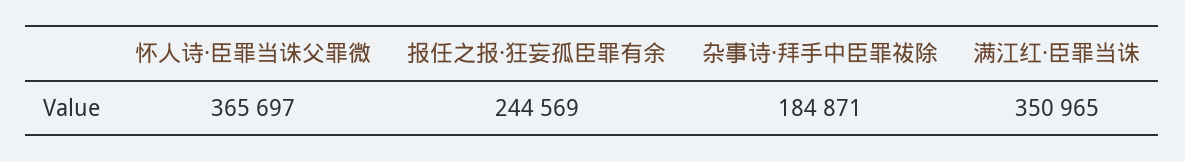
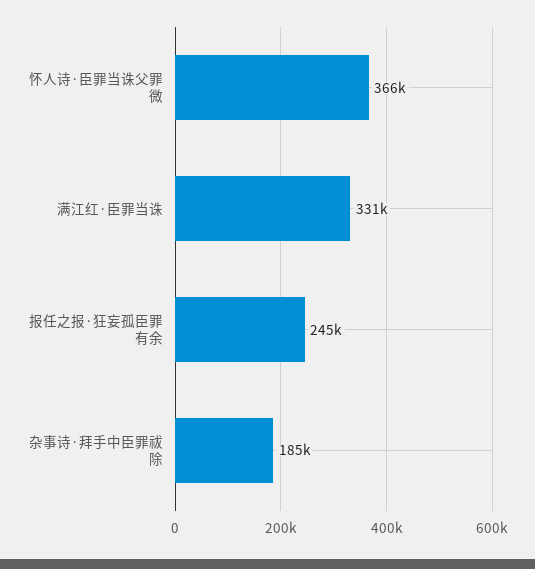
满江红·臣罪当诛: 350965 -> 331000

